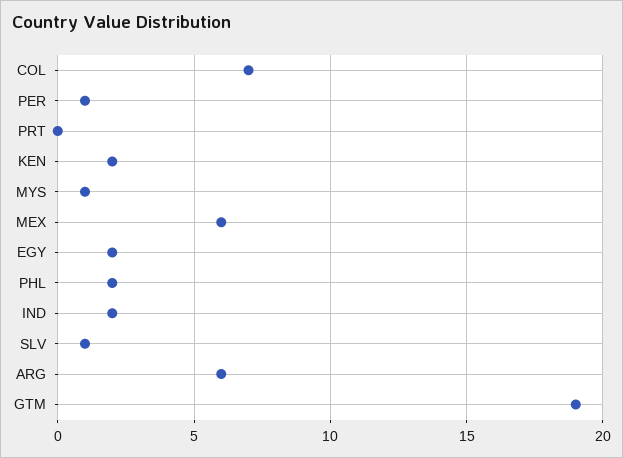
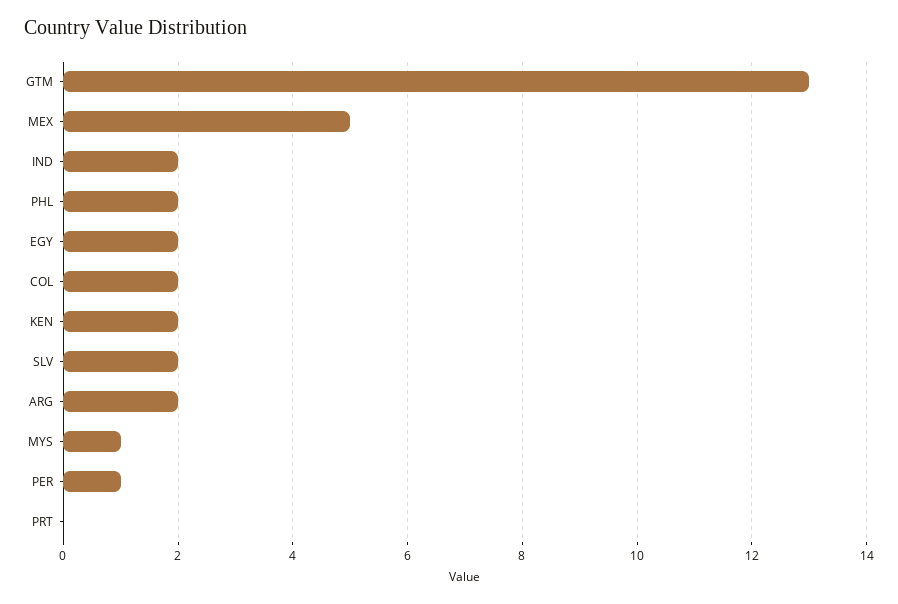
COL: 7 -> 2
MEX: 6 -> 5
SLV: 1 -> 2
ARG: 6 -> 2
GTM: 19 -> 13

